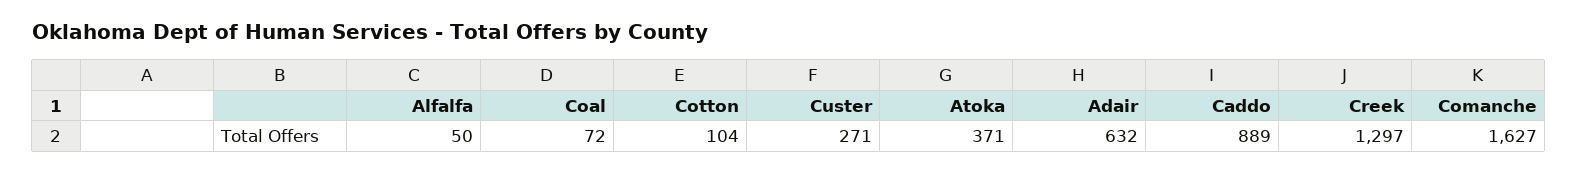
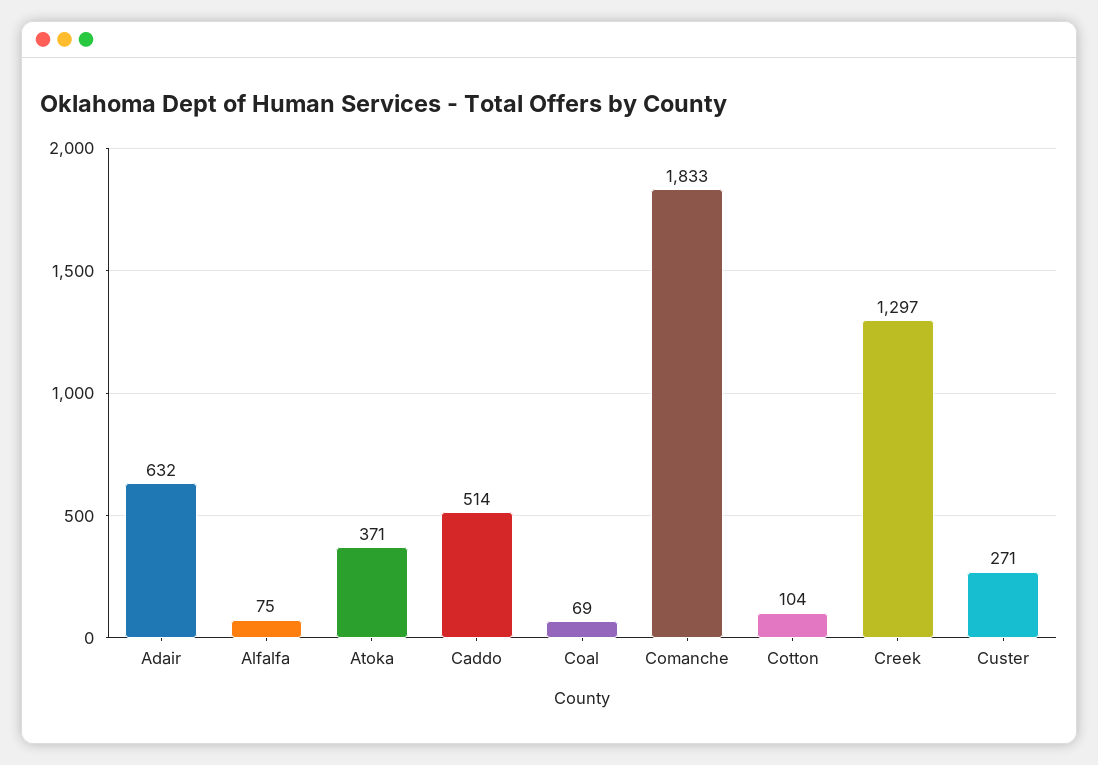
Alfalfa: 50 -> 75
Coal: 72 -> 69
Caddo: 889 -> 514
Comanche: 1627 -> 1833

